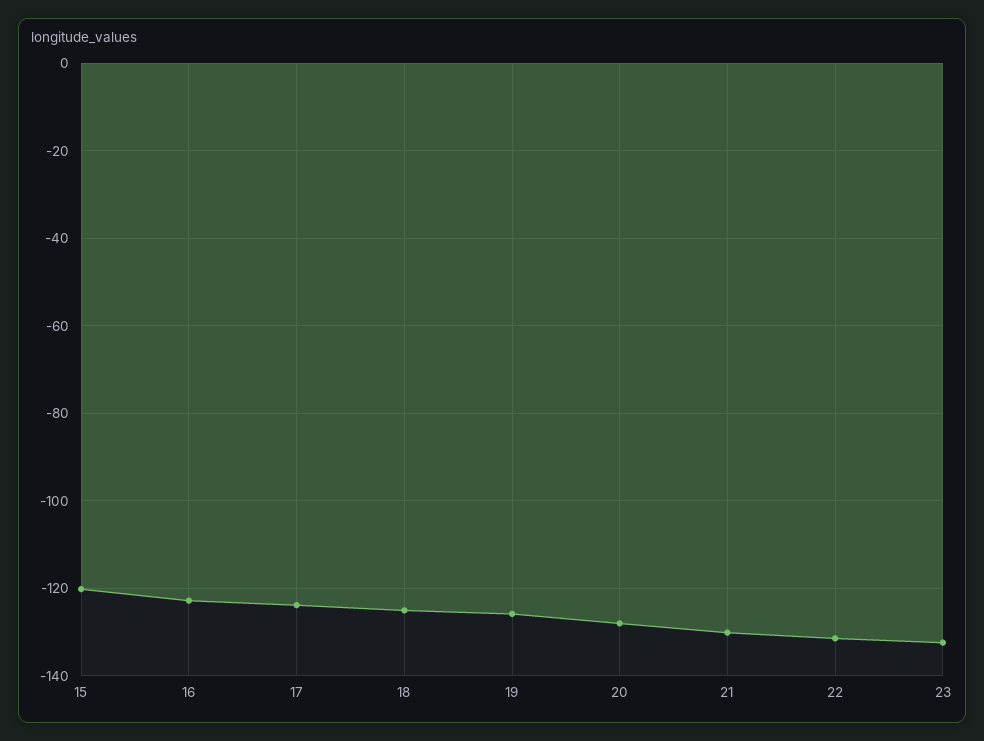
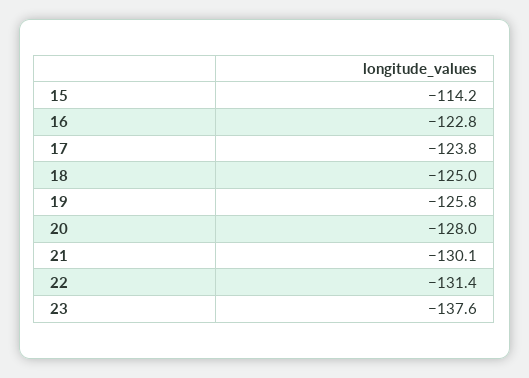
15: -120 -> -114.2
23: -132 -> -137.6

